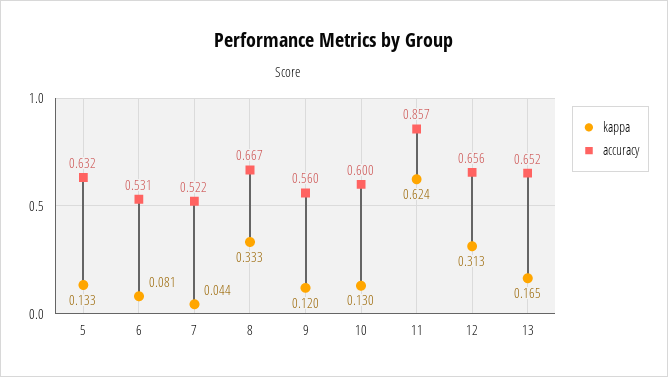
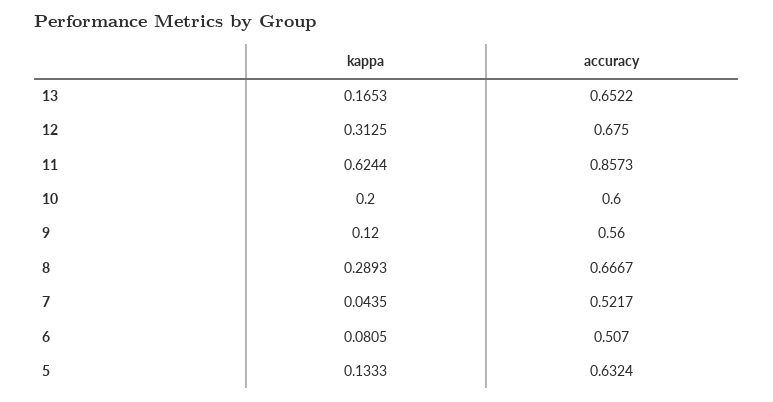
accuracy, 6: 0.531 -> 0.507
kappa, 8: 0.333 -> 0.2893
kappa, 10: 0.13 -> 0.2
accuracy, 12: 0.656 -> 0.675

